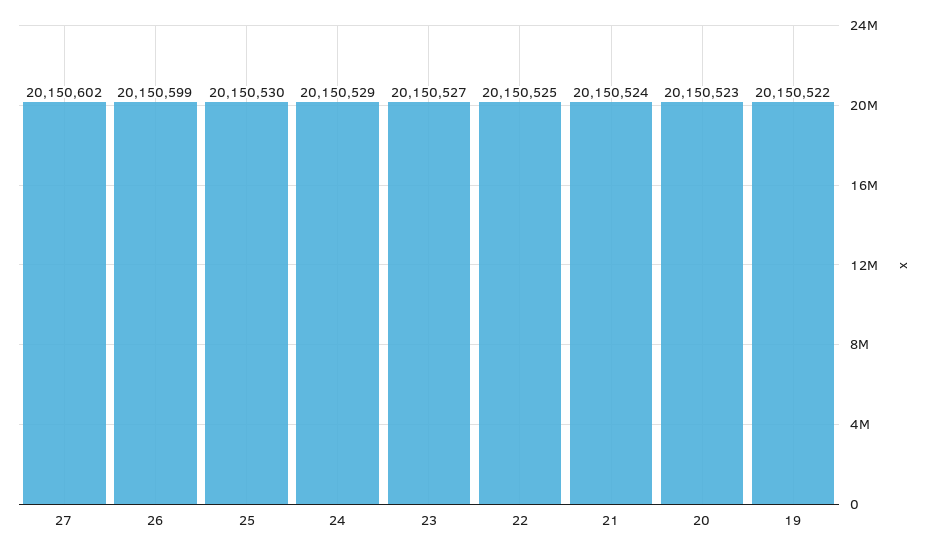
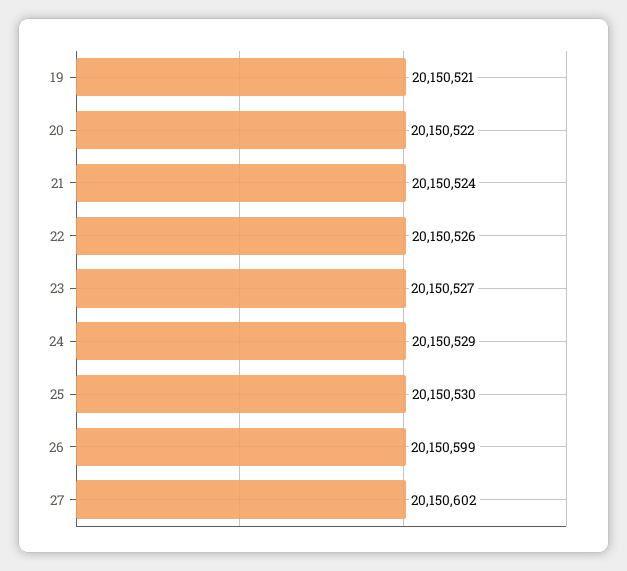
22: 20150525 -> 20150526
20: 20150523 -> 20150522
19: 20150522 -> 20150521

